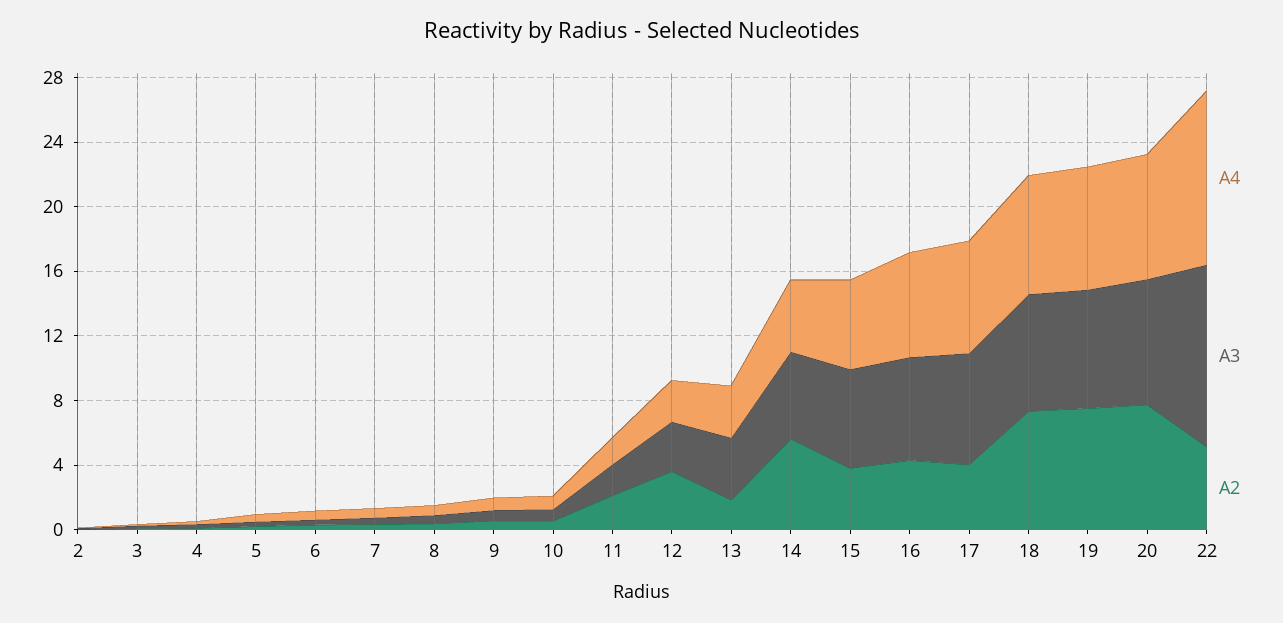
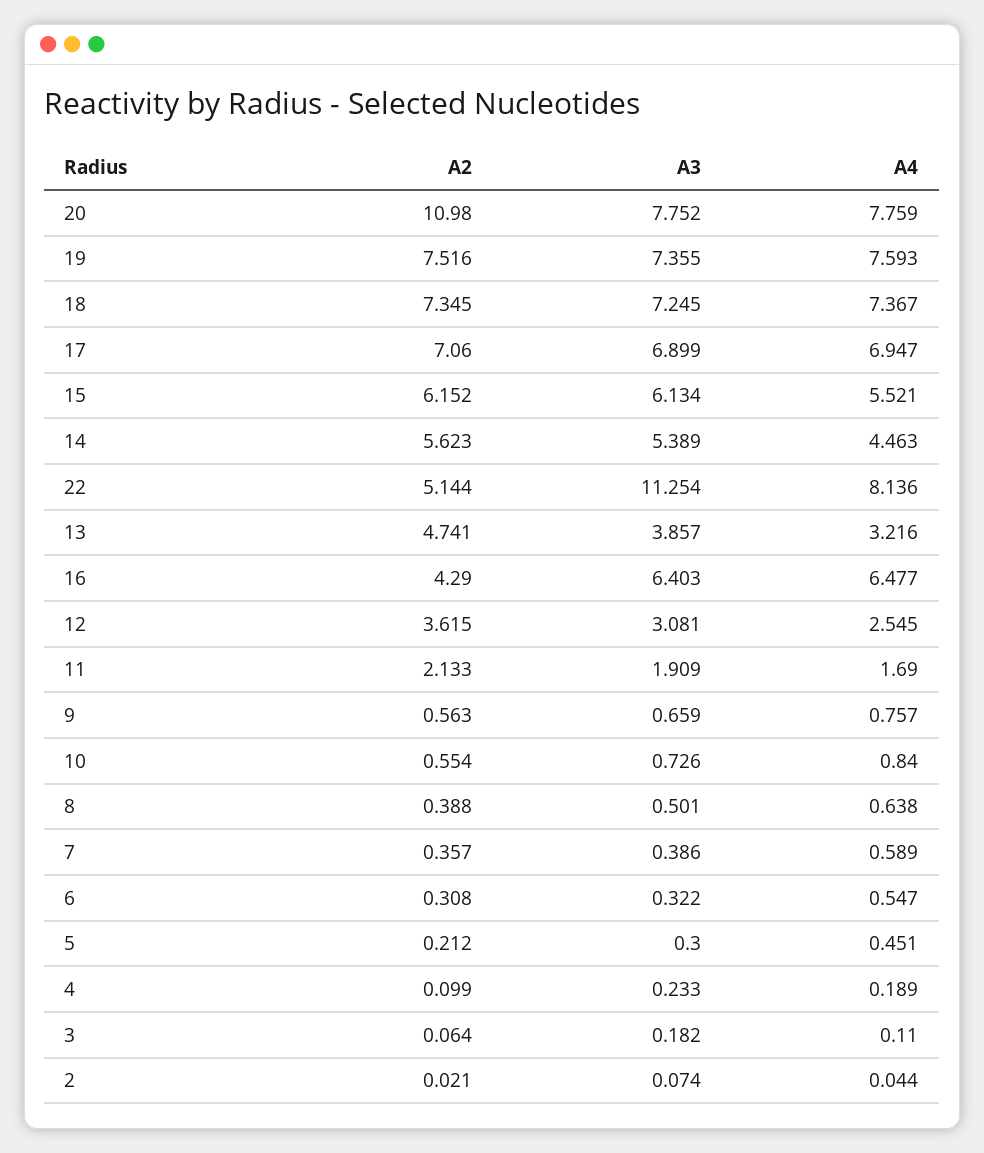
A2, 13: 2 -> 4.741
A2, 15: 4 -> 6.152
A2, 17: 4 -> 7.06
A2, 20: 8 -> 10.98
A4, 22: 11 -> 8.136

